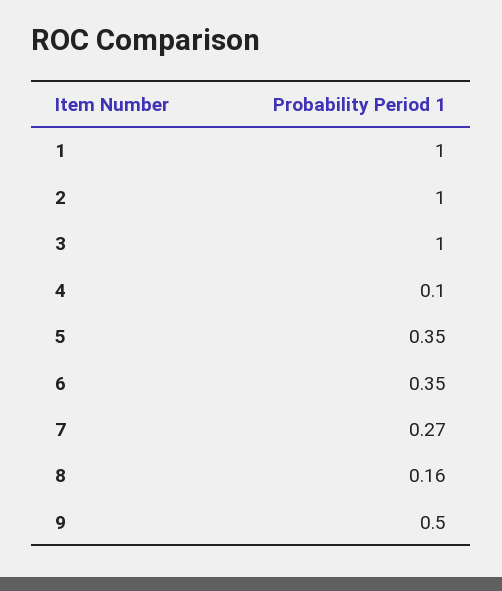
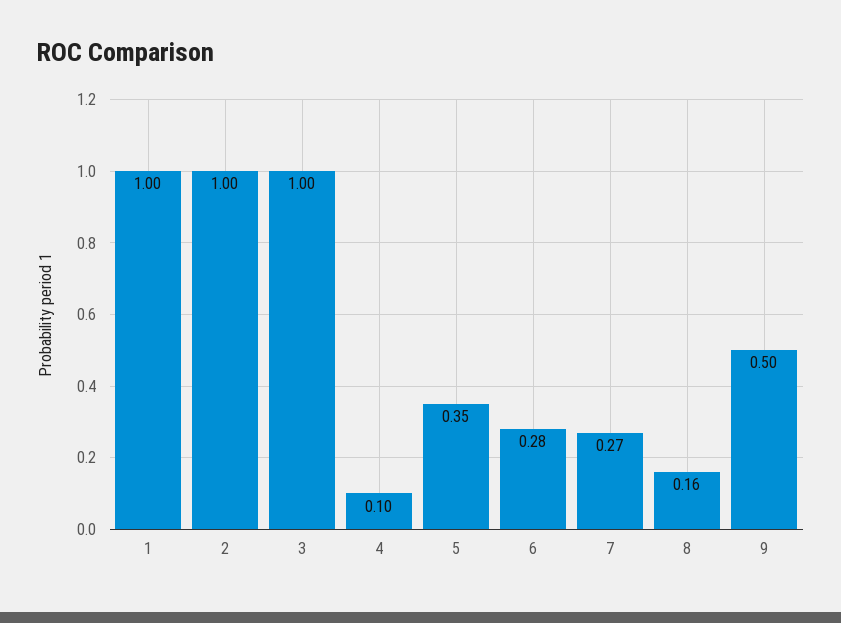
6: 0.35 -> 0.28

